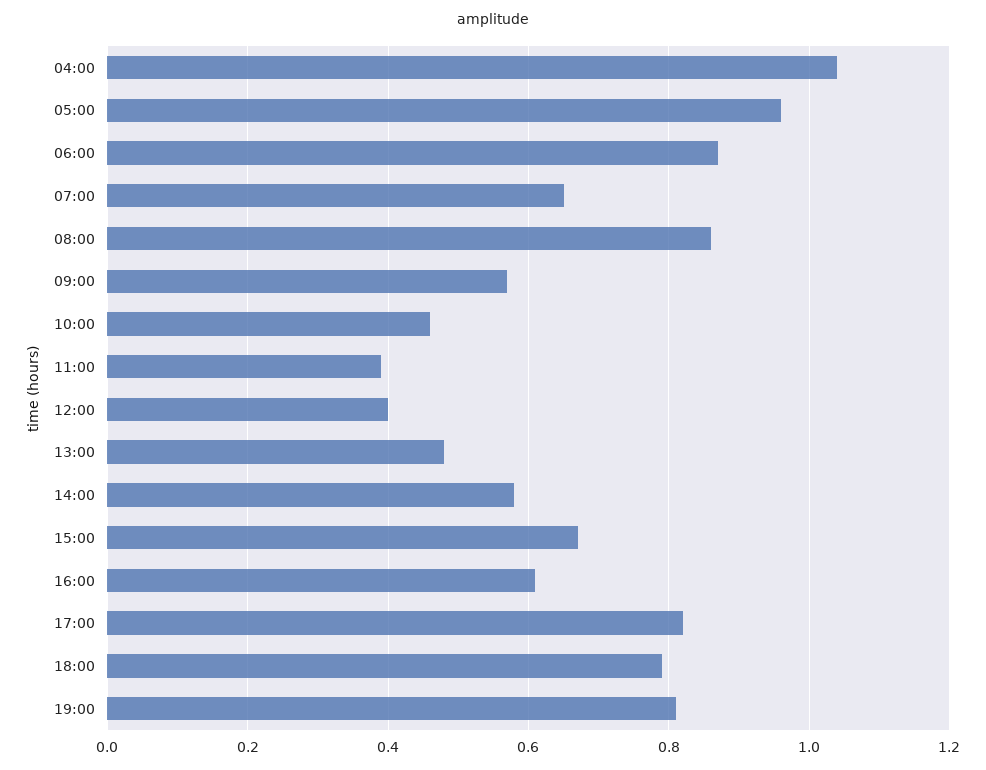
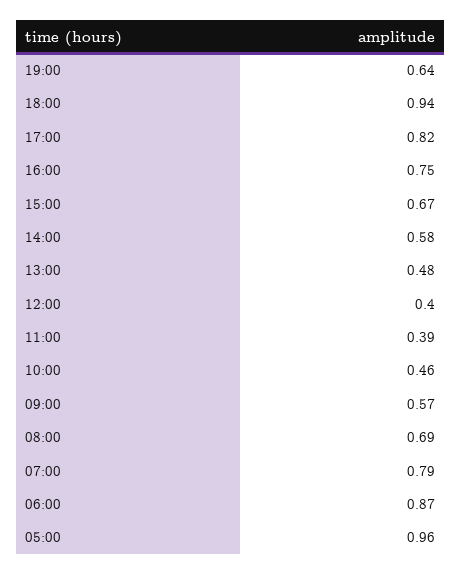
04:00: 1.05 -> none
07:00: 0.65 -> 0.79
08:00: 0.85 -> 0.69
16:00: 0.6 -> 0.75
18:00: 0.8 -> 0.94
19:00: 0.8 -> 0.64

